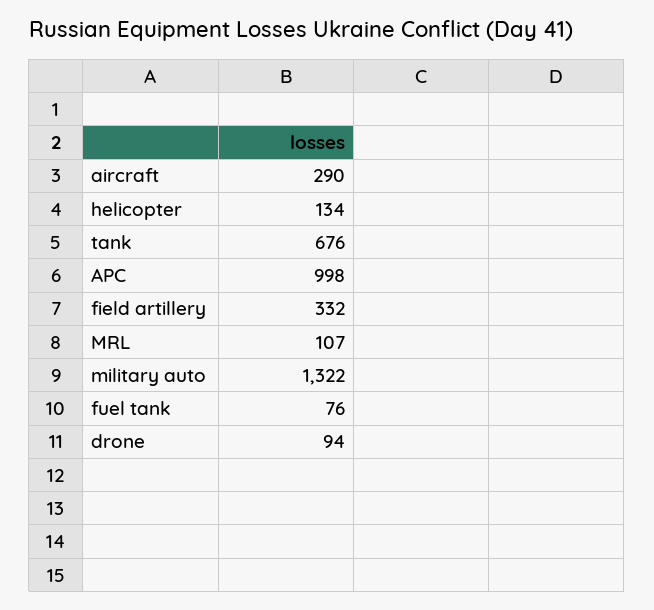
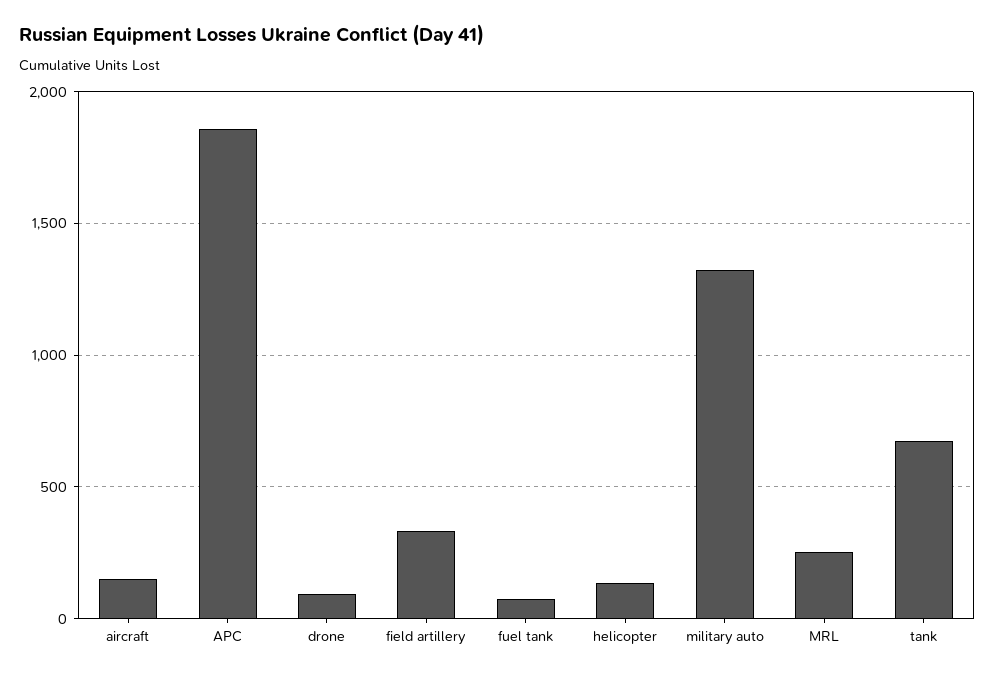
aircraft: 290 -> 150
APC: 998 -> 1850
MRL: 107 -> 250

